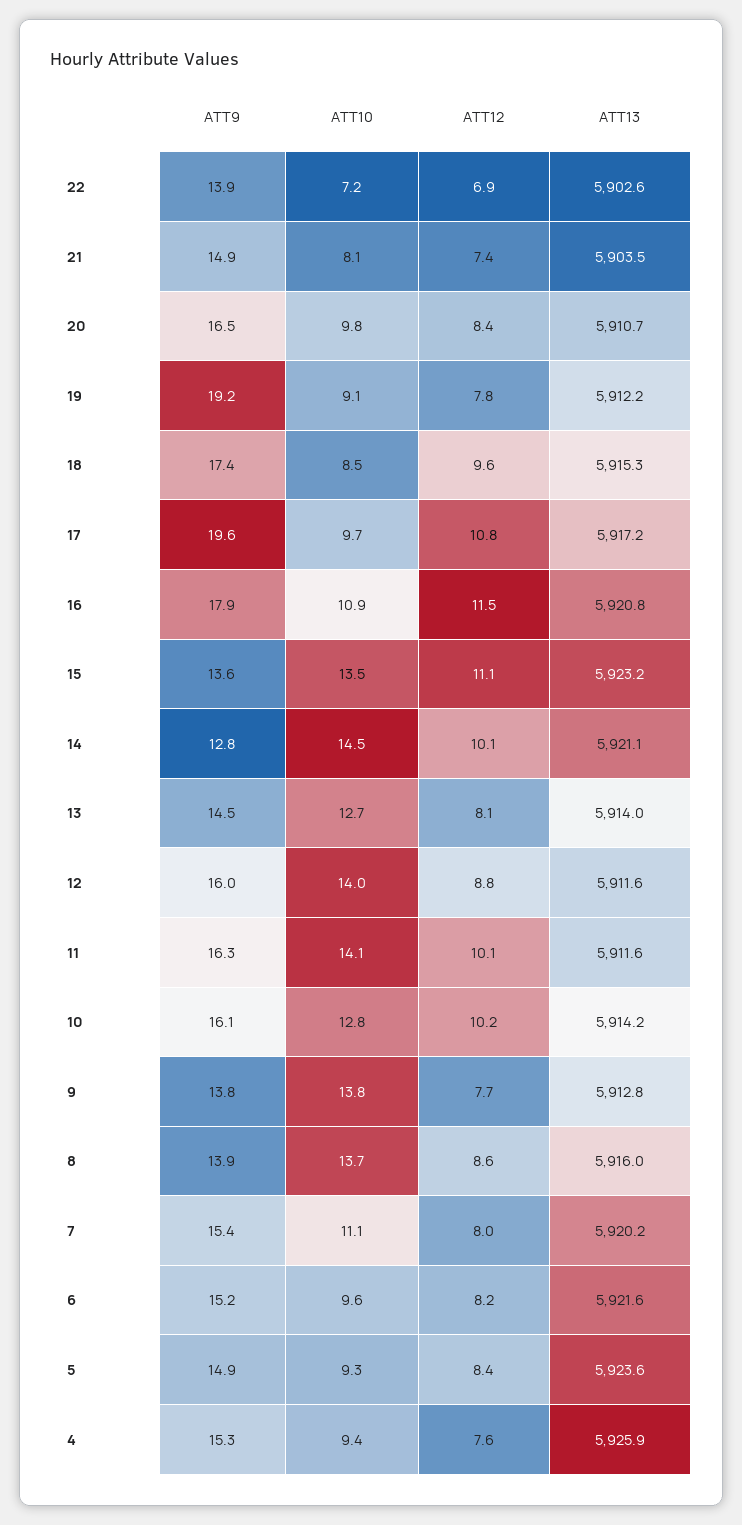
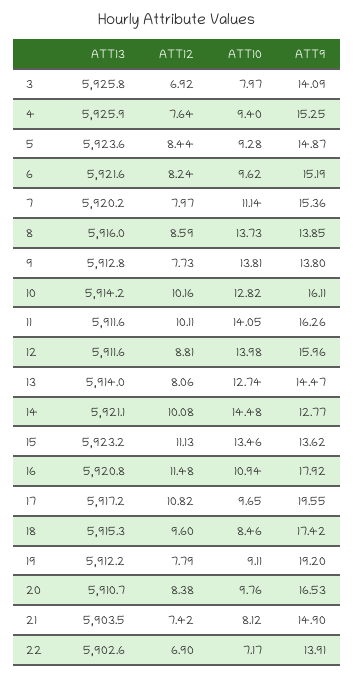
ATT13, 3: none -> 5925.8
ATT12, 3: none -> 6.92
ATT10, 3: none -> 7.97
ATT9, 3: none -> 14.09

